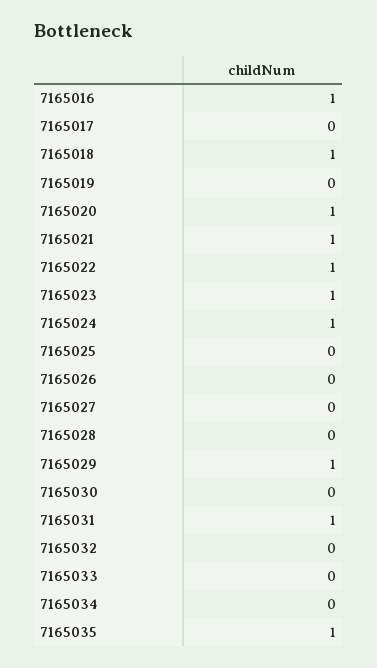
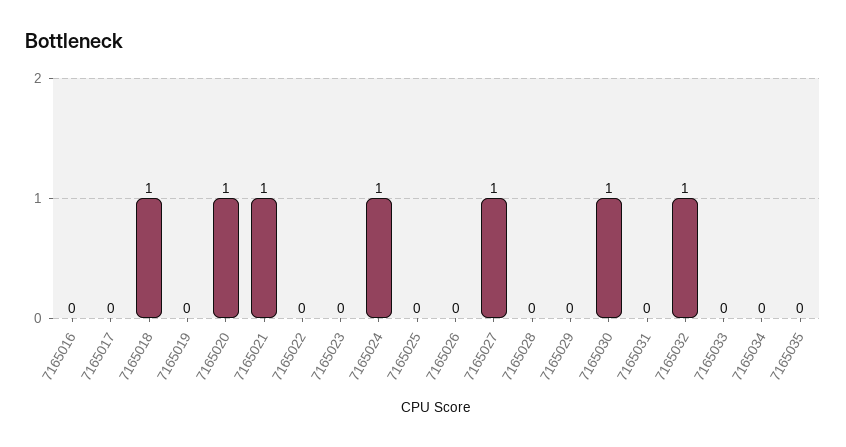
7165016: 1 -> 0
7165022: 1 -> 0
7165023: 1 -> 0
7165027: 0 -> 1
7165029: 1 -> 0
7165030: 0 -> 1
7165031: 1 -> 0
7165032: 0 -> 1
7165035: 1 -> 0

